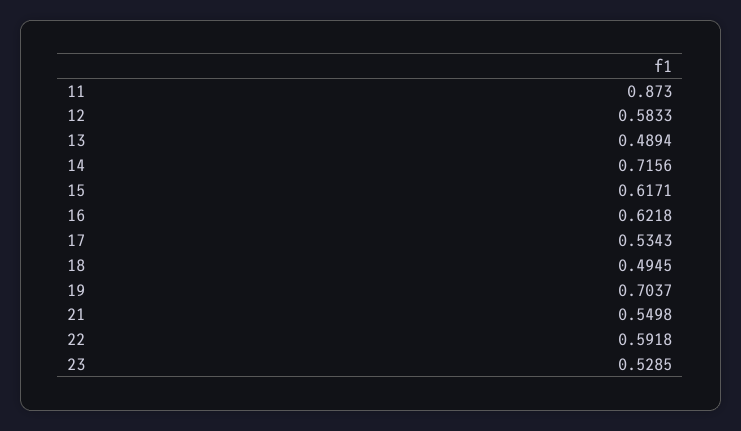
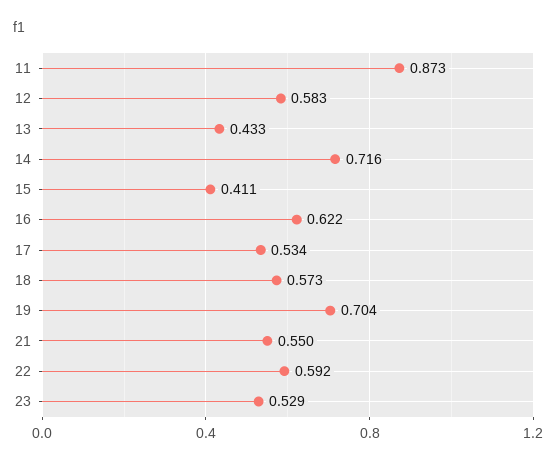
13: 0.4894 -> 0.433
15: 0.6171 -> 0.411
18: 0.4945 -> 0.573

